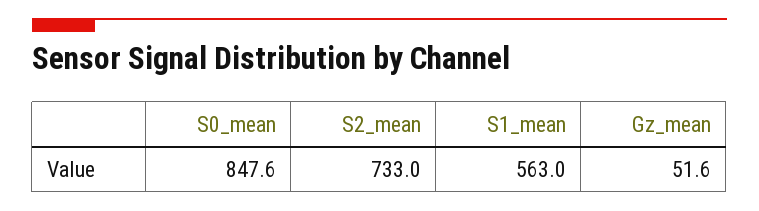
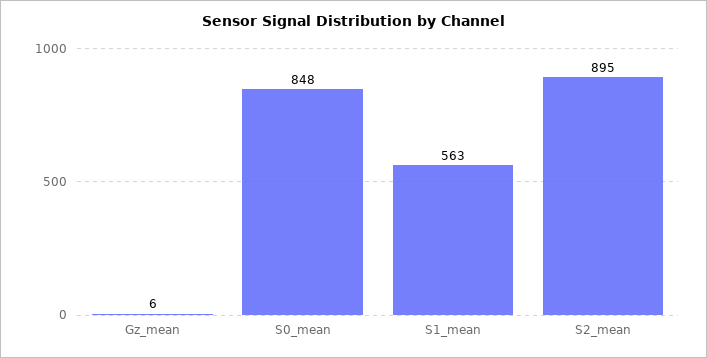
S2_mean: 733 -> 895
Gz_mean: 51.6 -> 6

